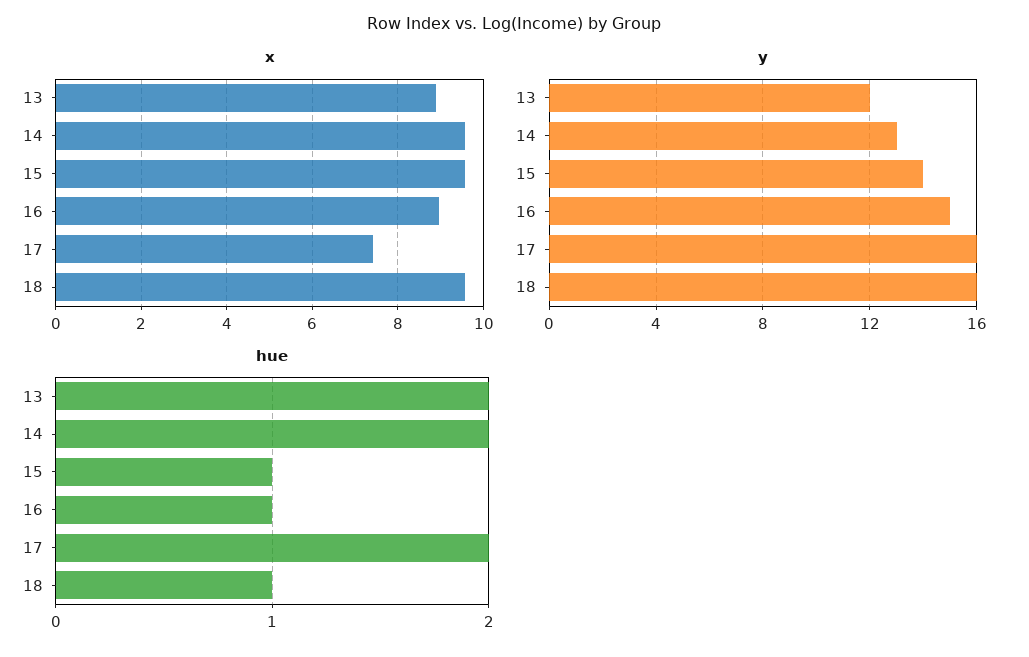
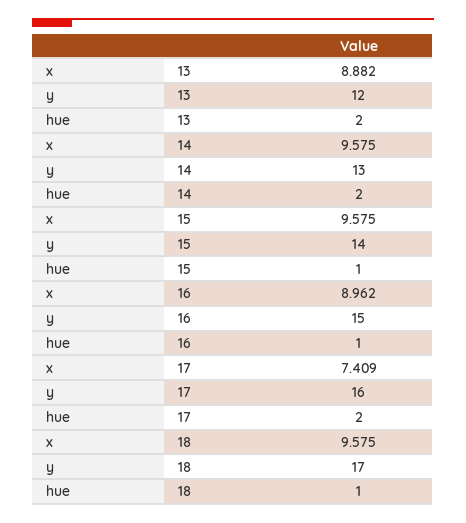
y, 18: 16 -> 17

